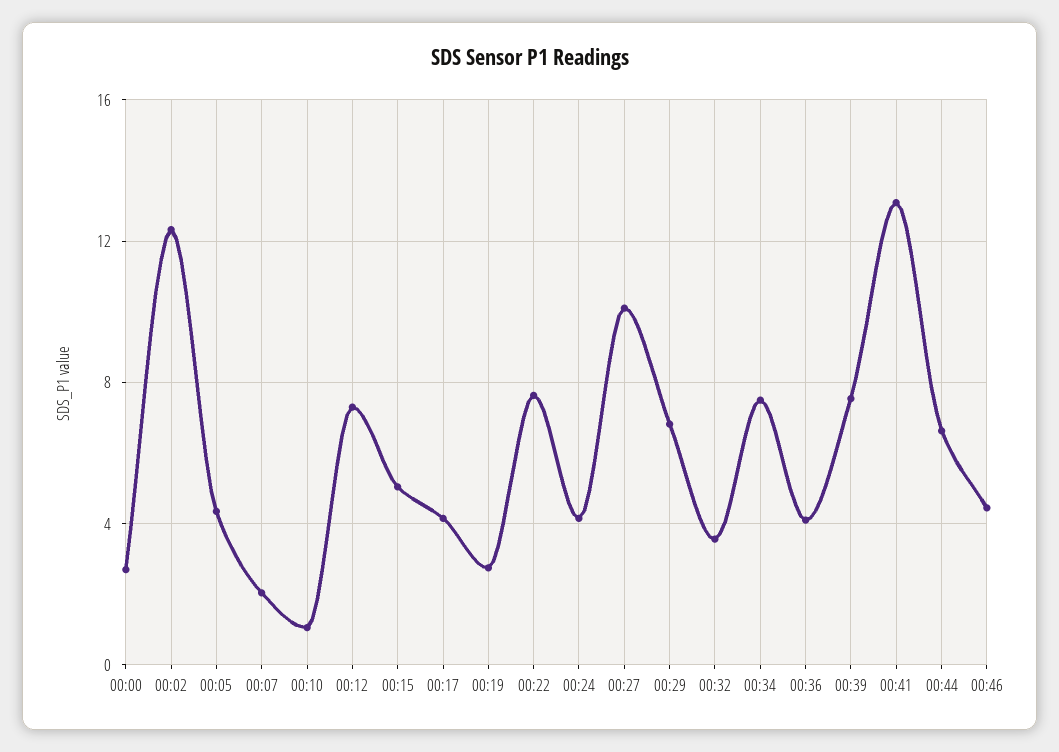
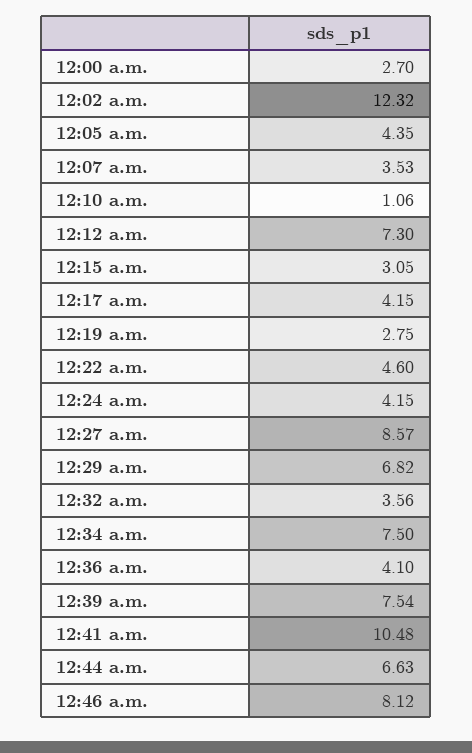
00:07: 2 -> 3.53
00:15: 5 -> 3.05
00:22: 7.5 -> 4.6
00:27: 10 -> 8.57
00:41: 13 -> 10.48
00:46: 4.5 -> 8.12

